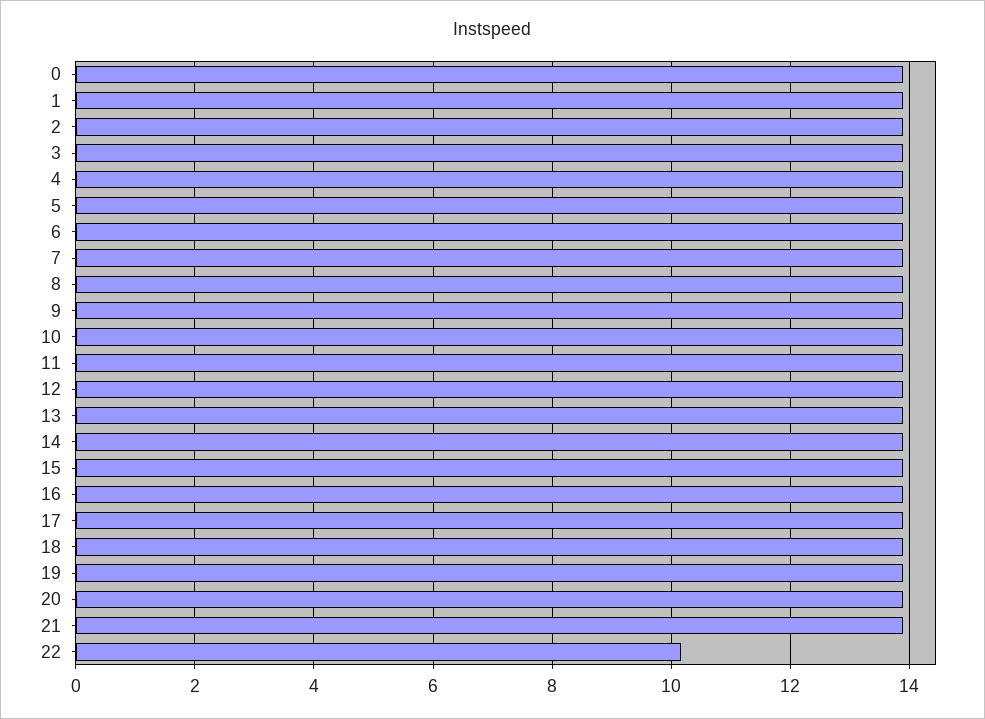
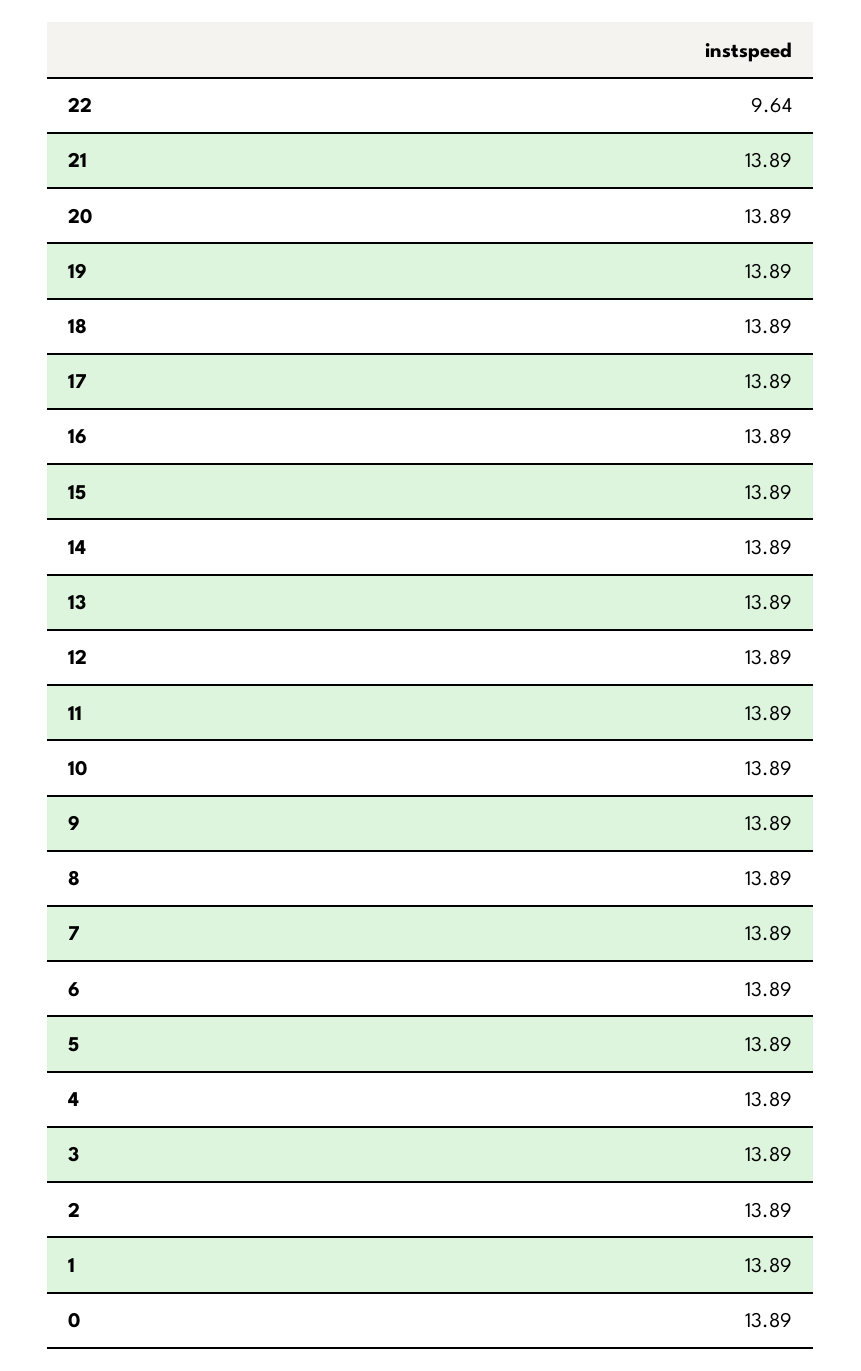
22: 10.2 -> 9.64

